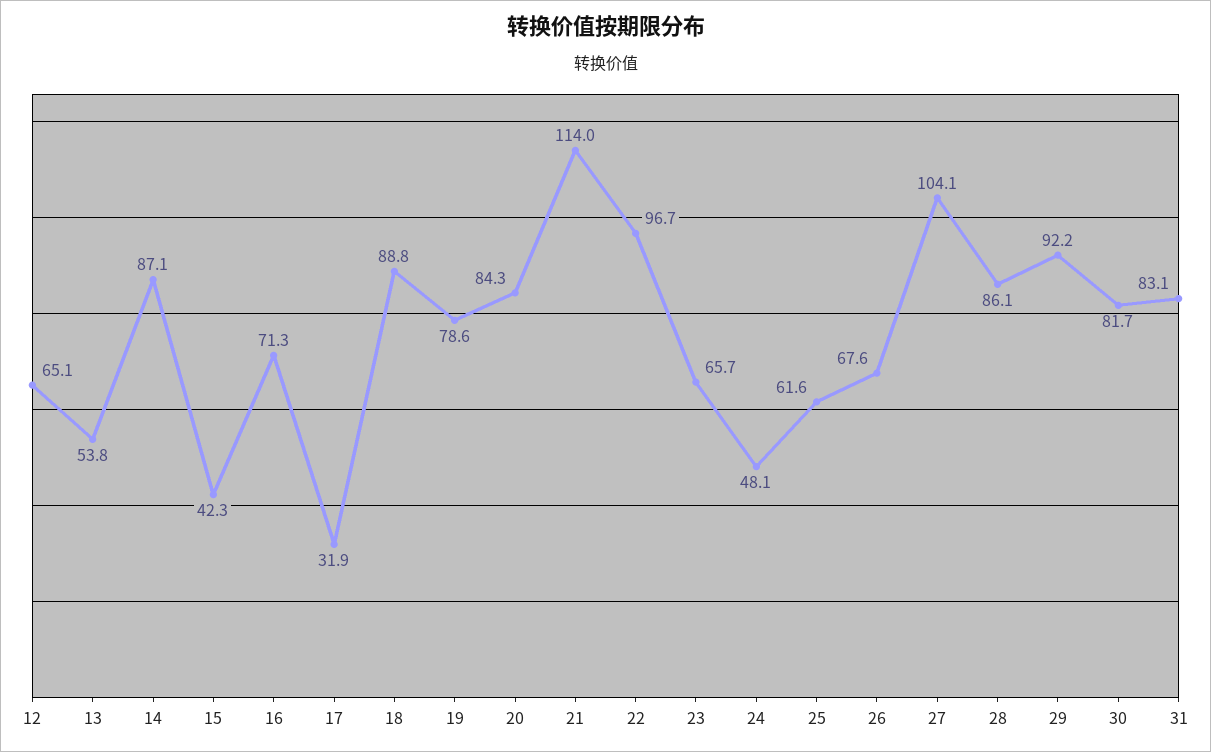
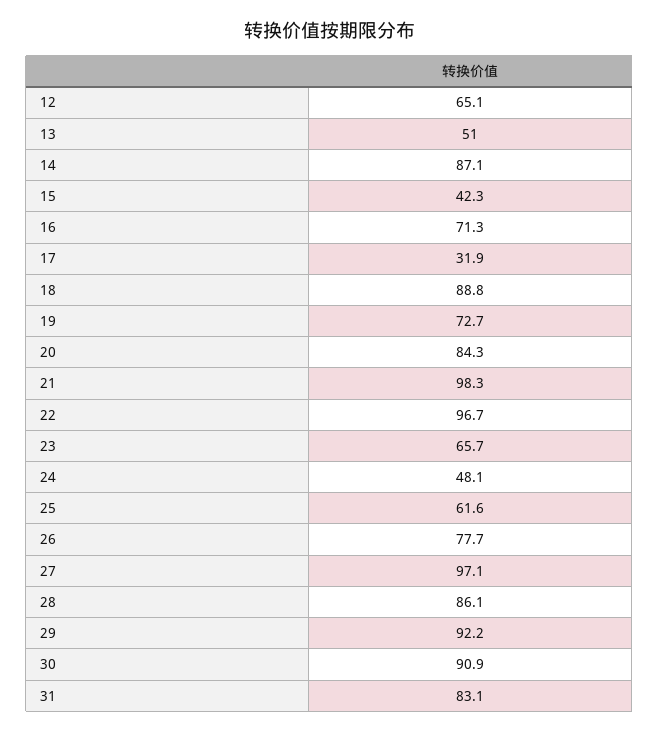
13: 53.8 -> 51
19: 78.6 -> 72.7
21: 114 -> 98.3
26: 67.6 -> 77.7
27: 104.1 -> 97.1
30: 81.7 -> 90.9

